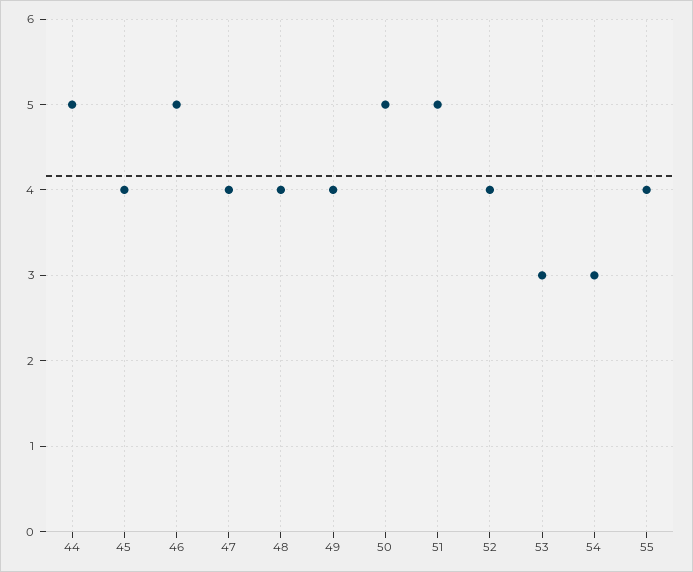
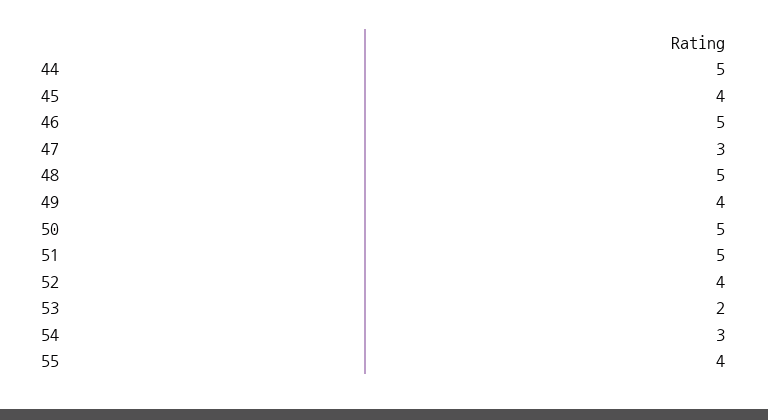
47: 4 -> 3
48: 4 -> 5
53: 3 -> 2

